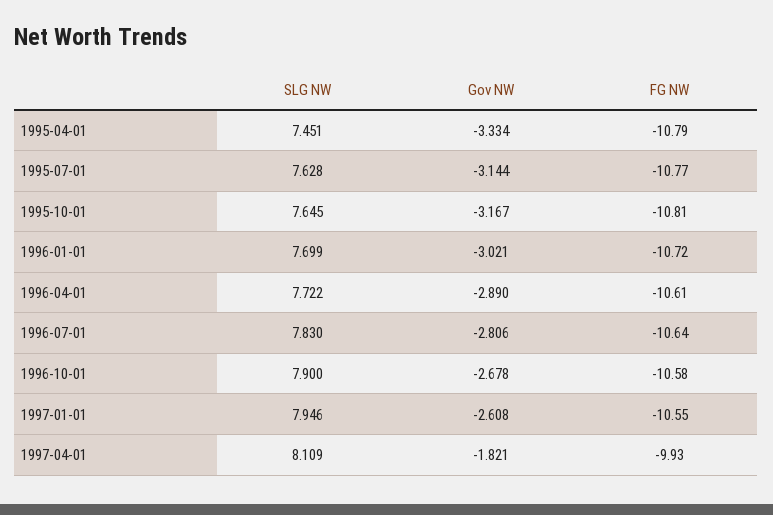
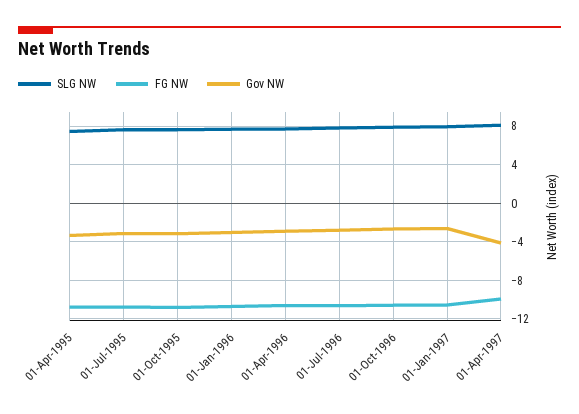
Gov NW, 1997-04-01: -1.821 -> -4

